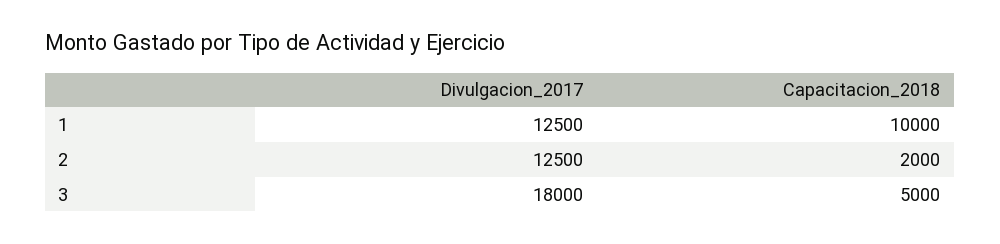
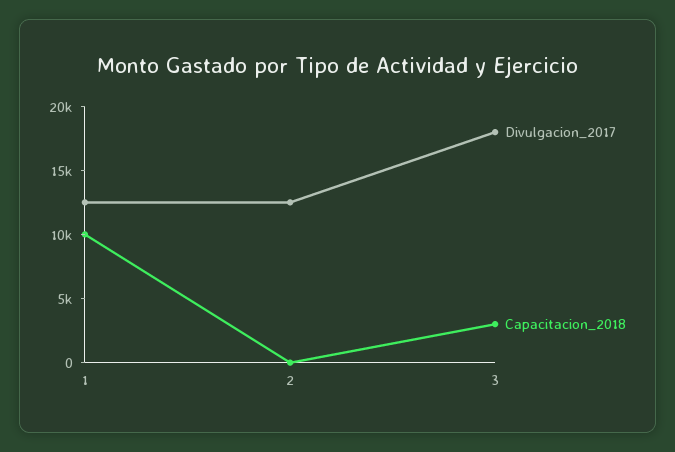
Capacitacion_2018, 2: 2000 -> 0
Capacitacion_2018, 3: 5000 -> 3000

